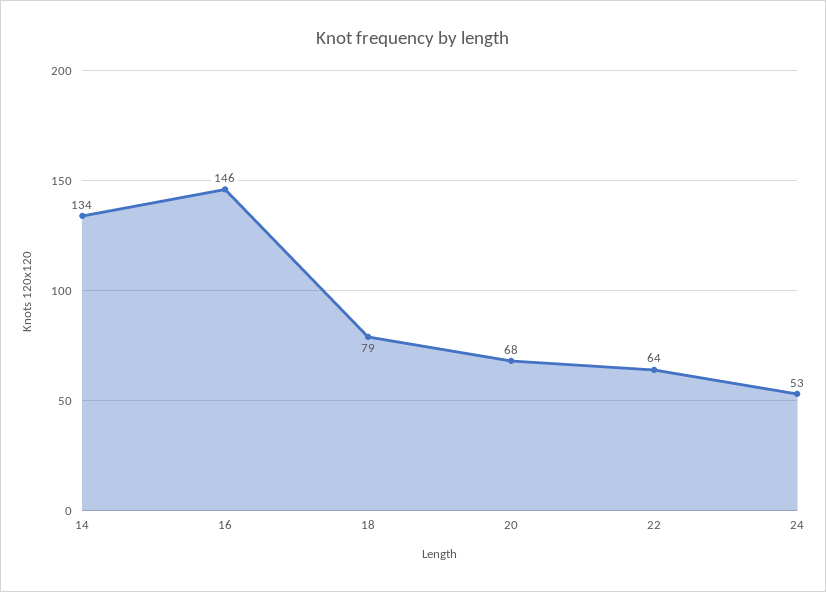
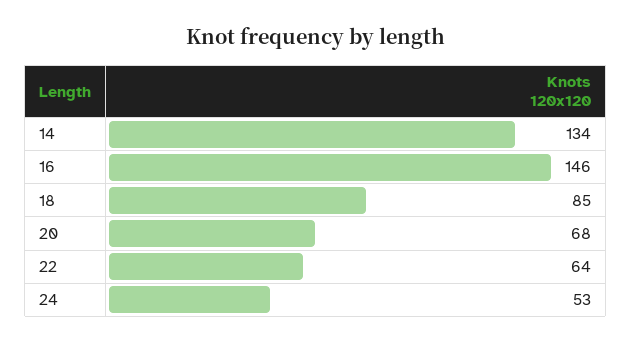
18: 79 -> 85

